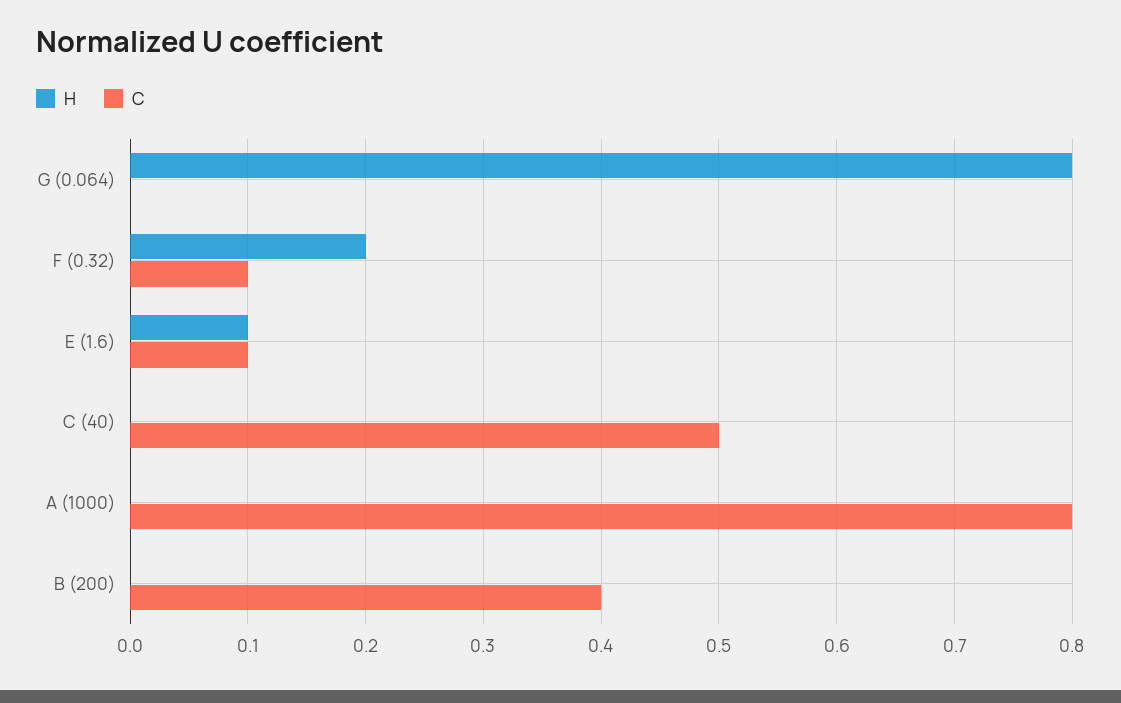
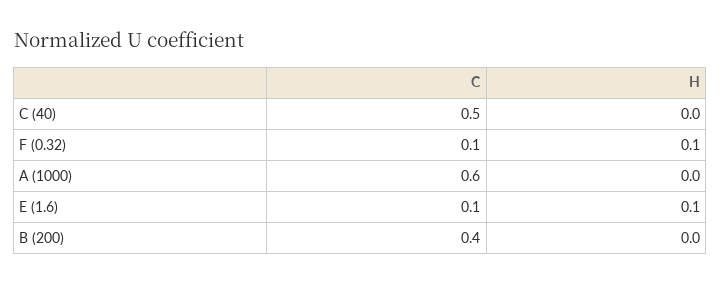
H, G (0.064): 0.8 -> none
C, G (0.064): 0 -> none
H, F (0.32): 0.2 -> 0.1
C, A (1000): 0.8 -> 0.6

